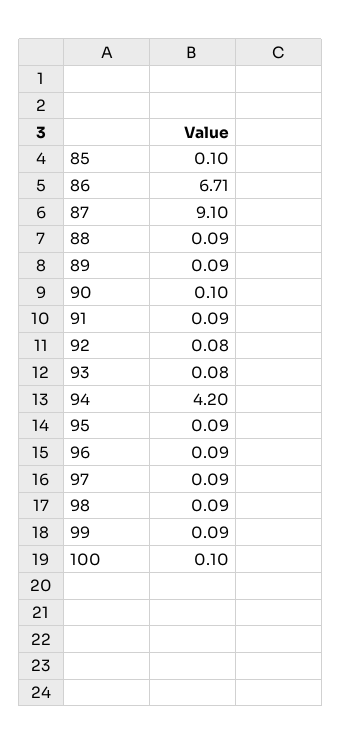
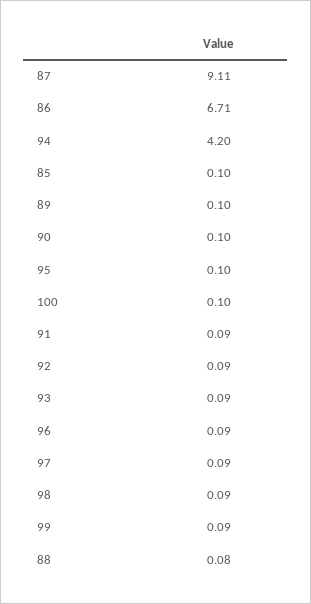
87: 9.1 -> 9.11
88: 0.09 -> 0.08
89: 0.09 -> 0.1
92: 0.08 -> 0.09
93: 0.08 -> 0.09
95: 0.09 -> 0.1

